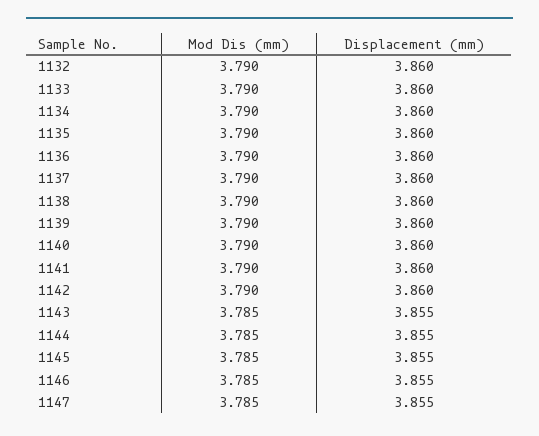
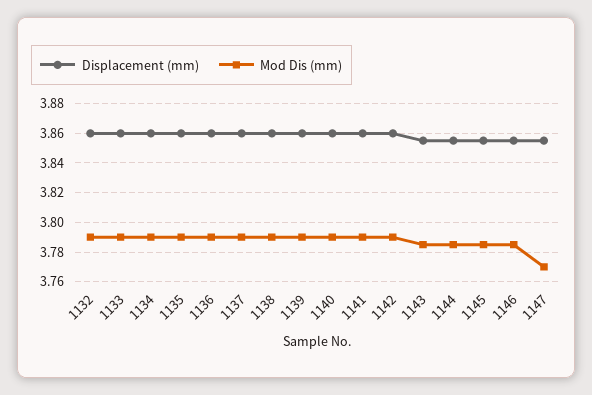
Mod Dis (mm), 1147: 3.785 -> 3.77

